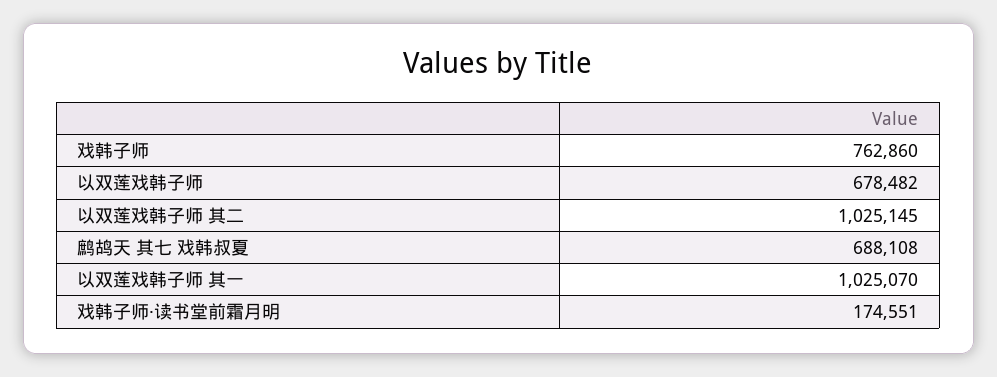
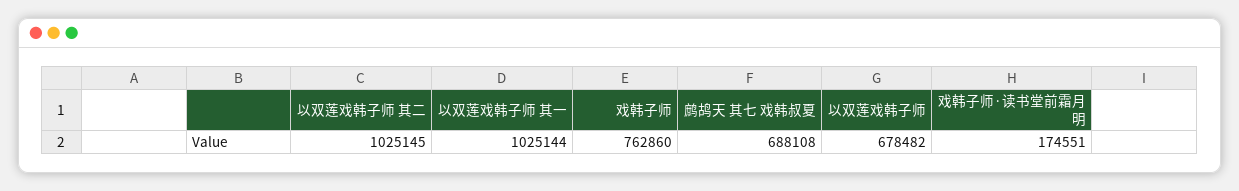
以双莲戏韩子师 其一: 1025070 -> 1025144

